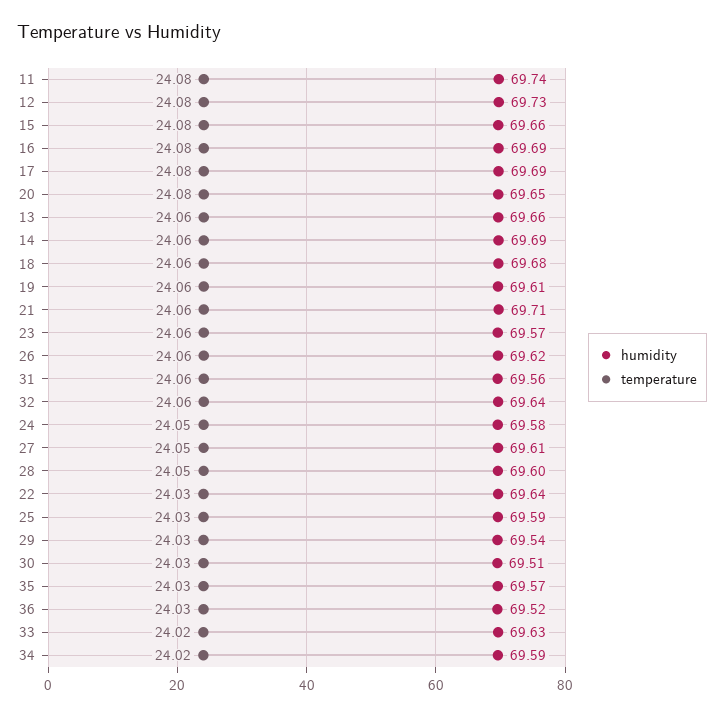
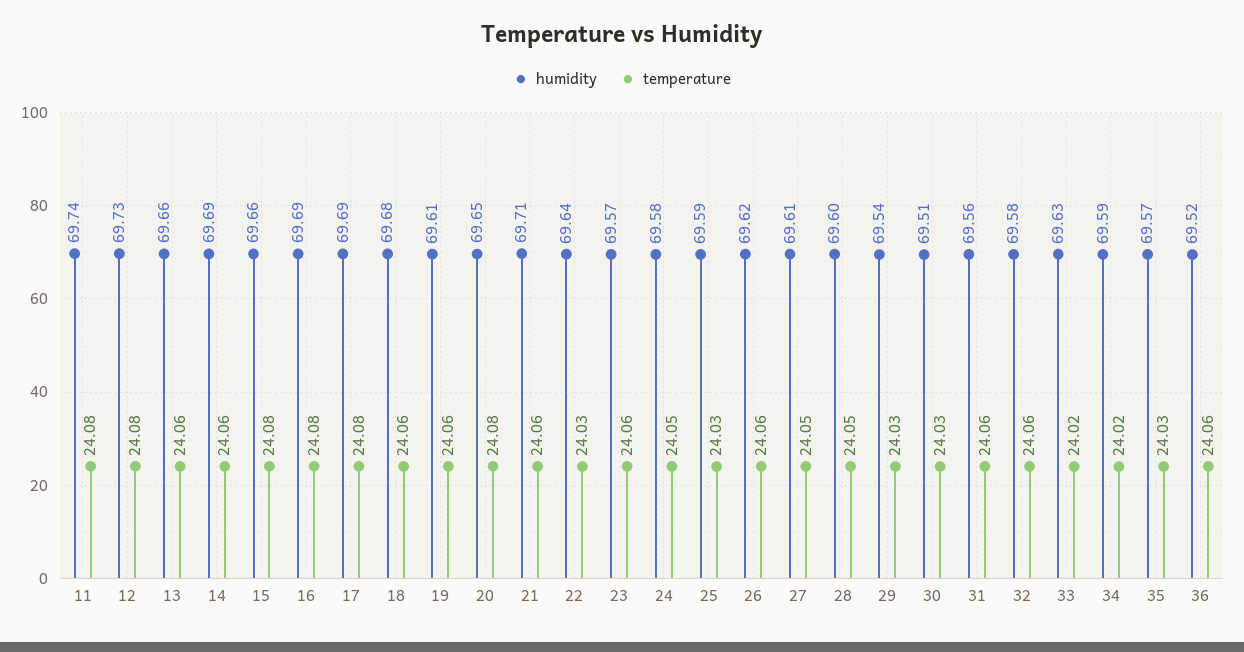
humidity, 32: 69.64 -> 69.58
temperature, 36: 24.03 -> 24.06

